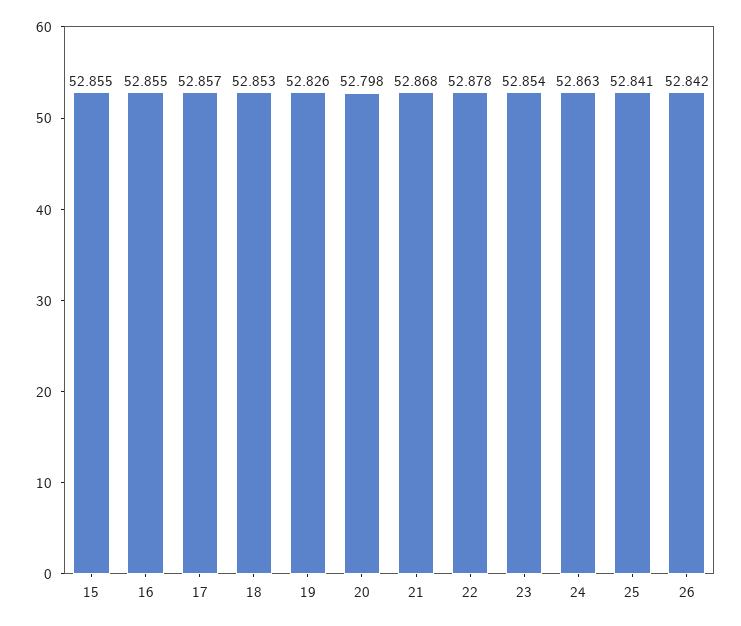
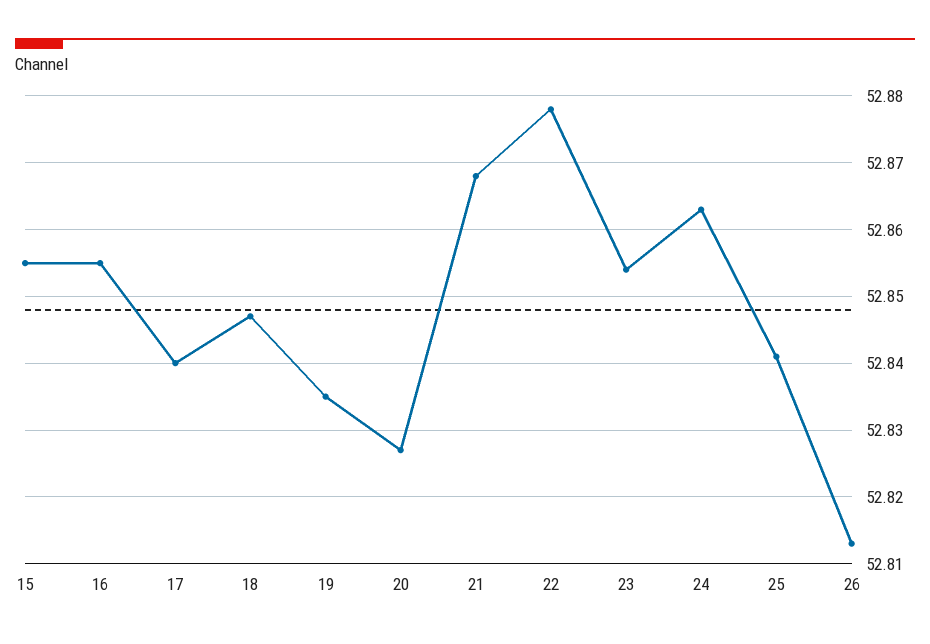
17: 52.857 -> 52.84
18: 52.853 -> 52.847
19: 52.826 -> 52.835
20: 52.798 -> 52.827
26: 52.842 -> 52.813

